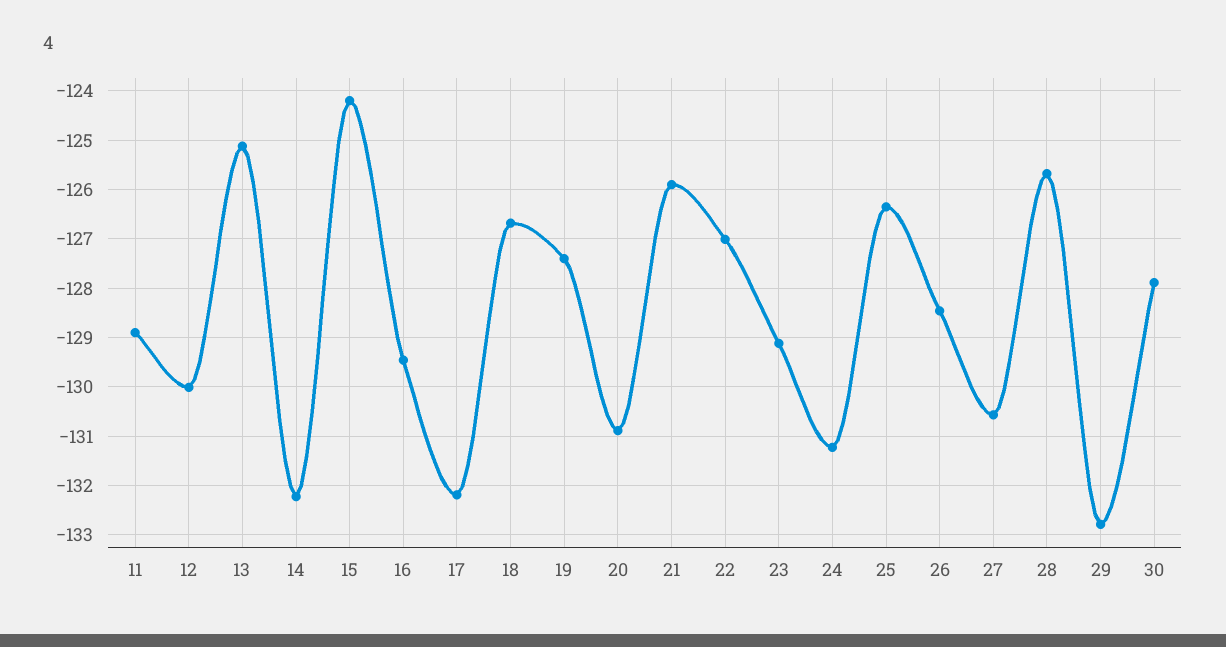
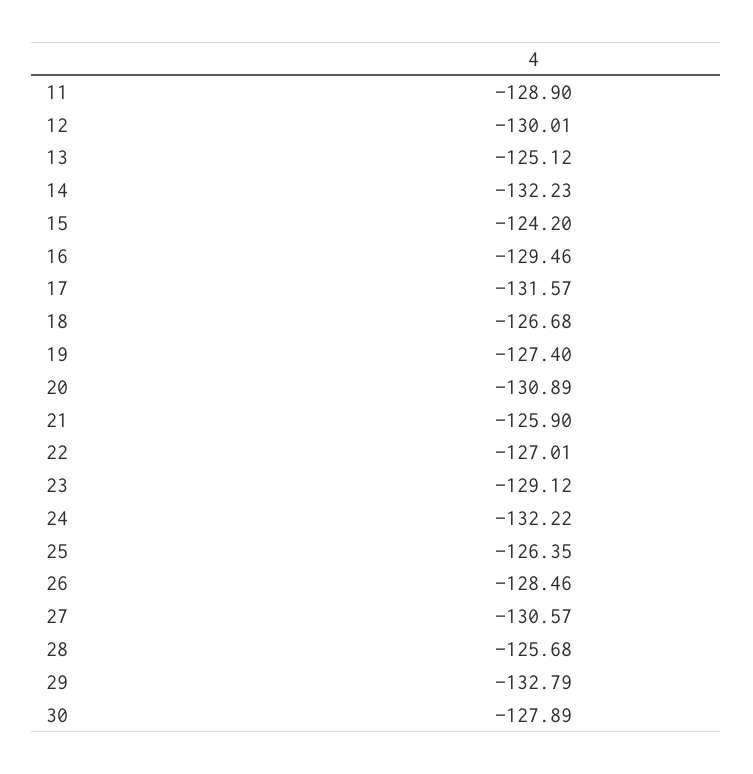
17: -132.2 -> -131.57
24: -131.2 -> -132.22

